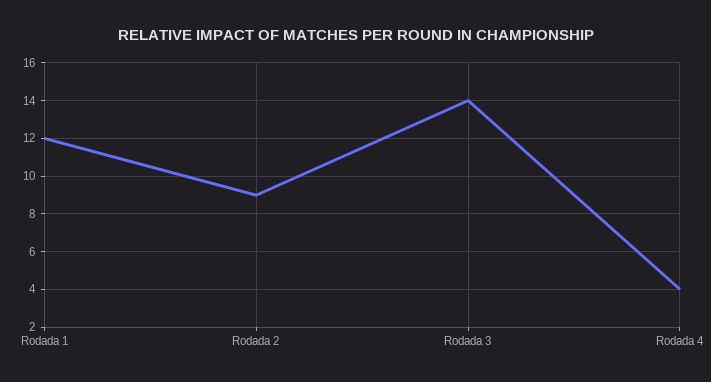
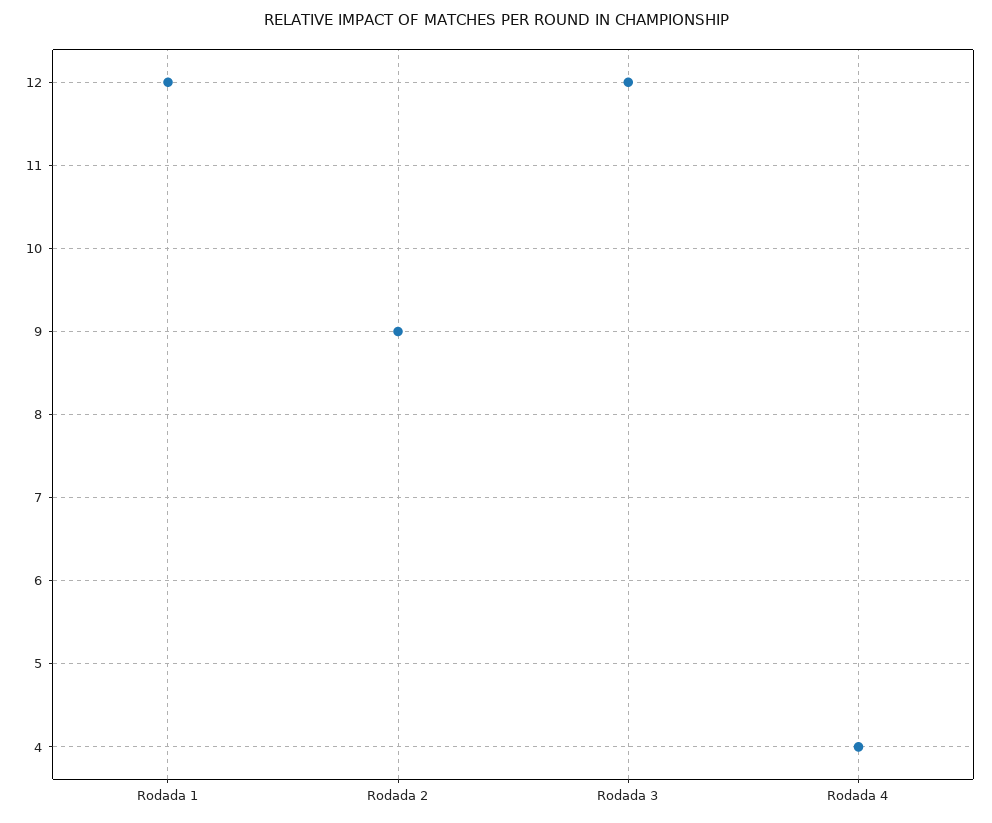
Rodada 3: 14 -> 12

